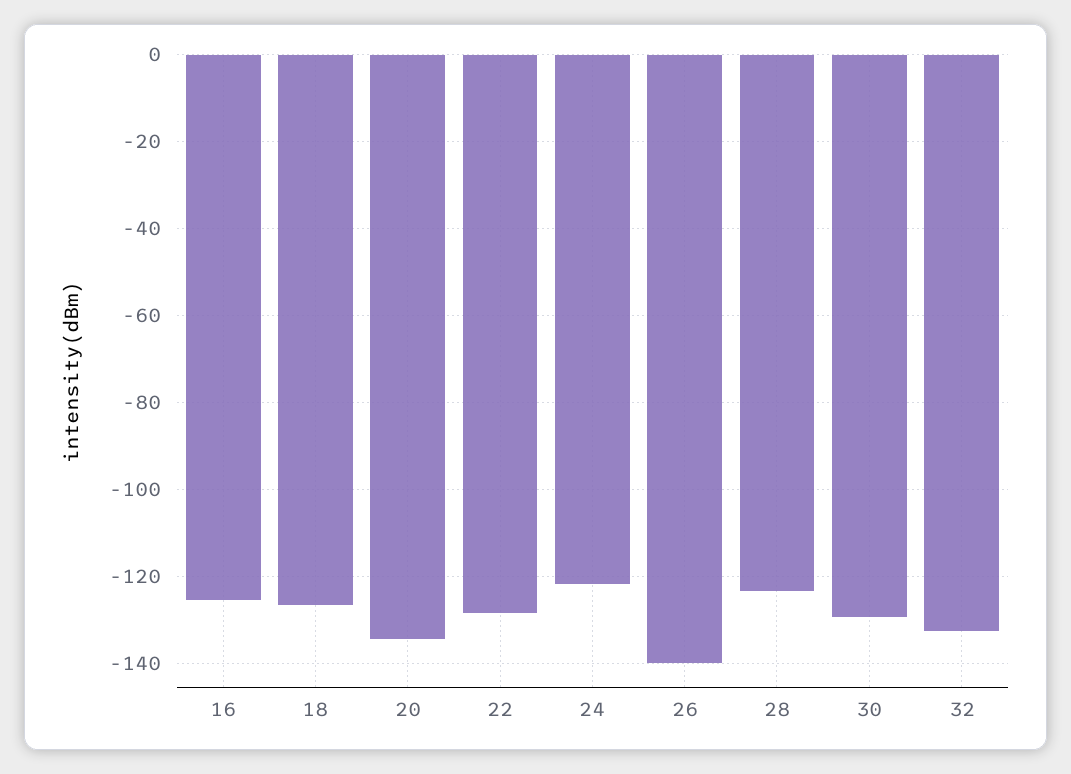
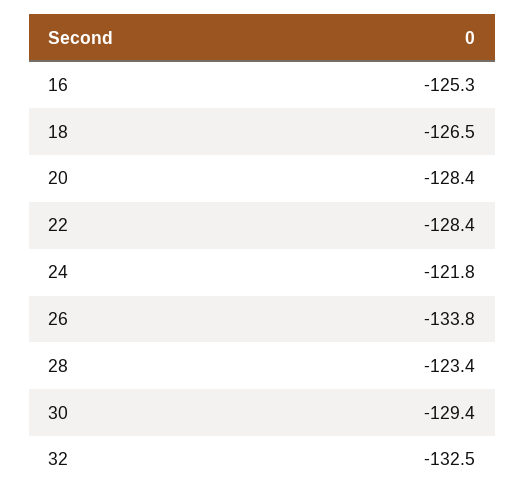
20: -134 -> -128.4
26: -140 -> -133.8

